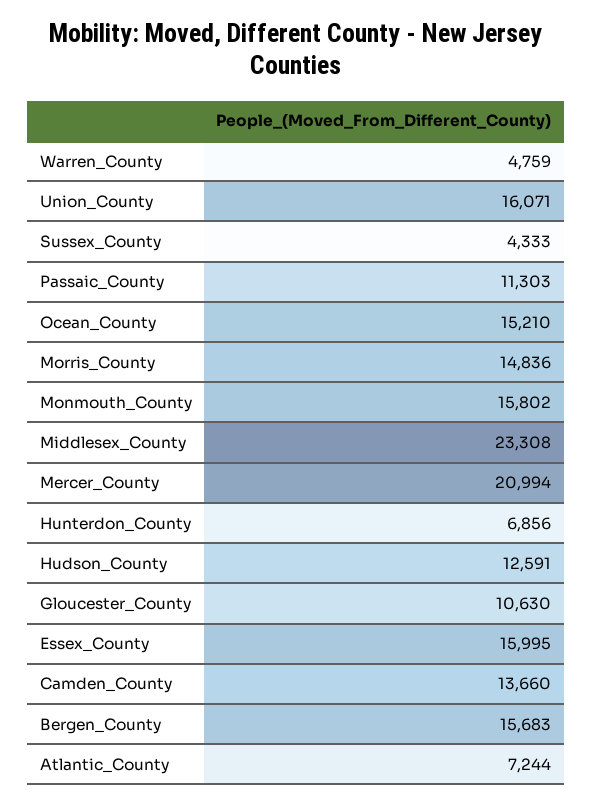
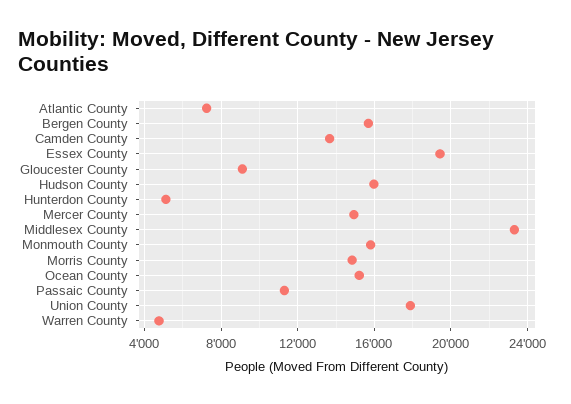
Union_County: 16071 -> 18000
Sussex_County: 4333 -> none
Mercer_County: 20994 -> 15000
Hunterdon_County: 6856 -> 5000
Hudson_County: 12591 -> 16000
Gloucester_County: 10630 -> 9000
Essex_County: 15995 -> 19500

